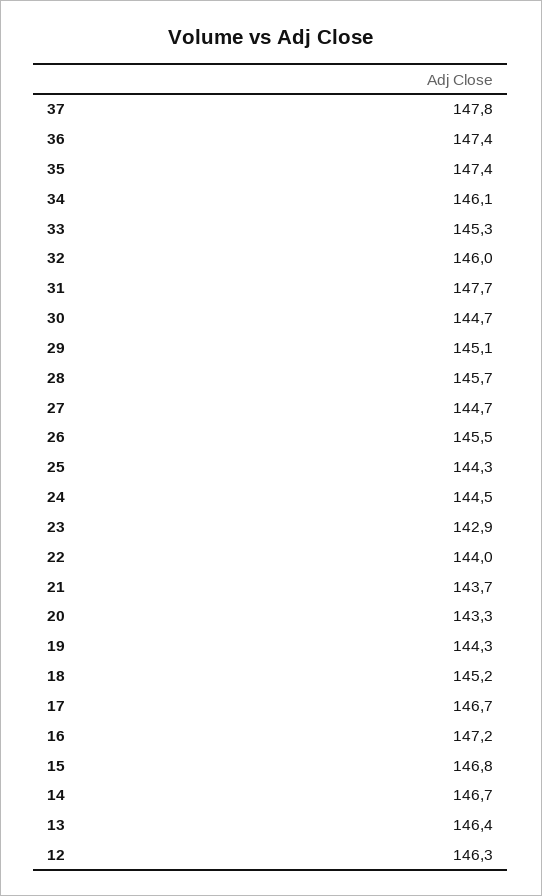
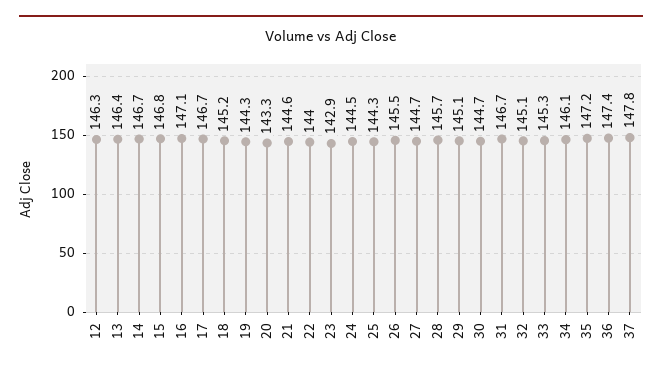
35: 147.4 -> 147.2
32: 146 -> 145.1
31: 147.7 -> 146.7
21: 143.7 -> 144.6
16: 147.2 -> 147.1

